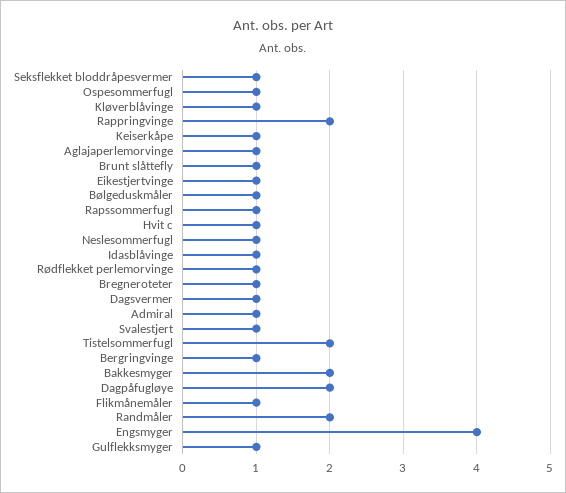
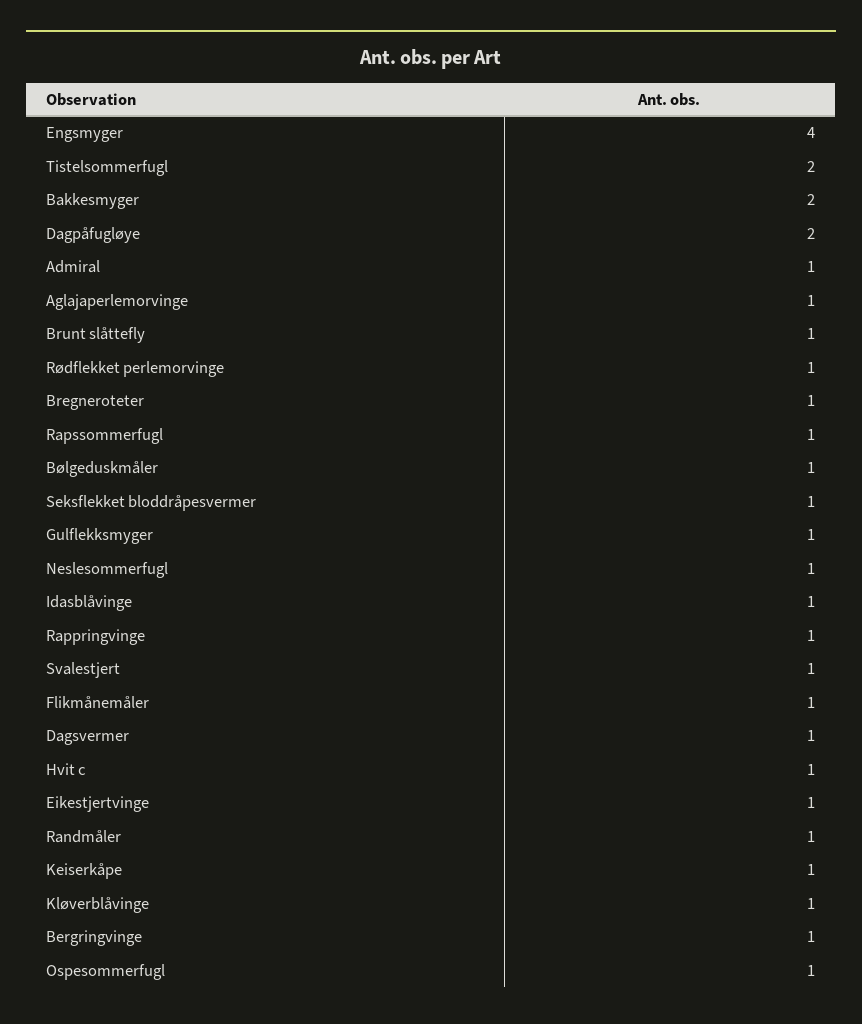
Rappringvinge: 2 -> 1
Randmåler: 2 -> 1

